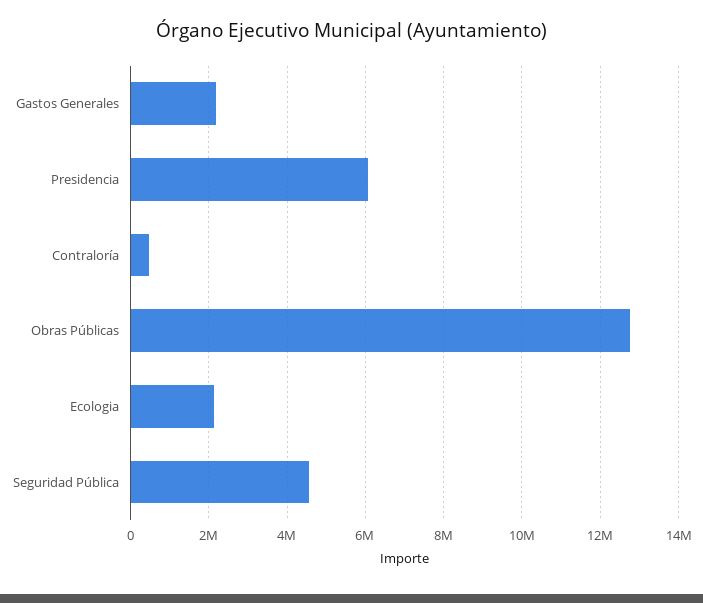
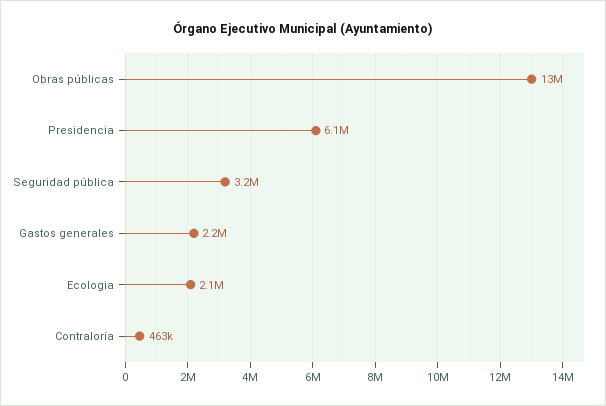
Seguridad Pública: 4600000 -> 3200000

